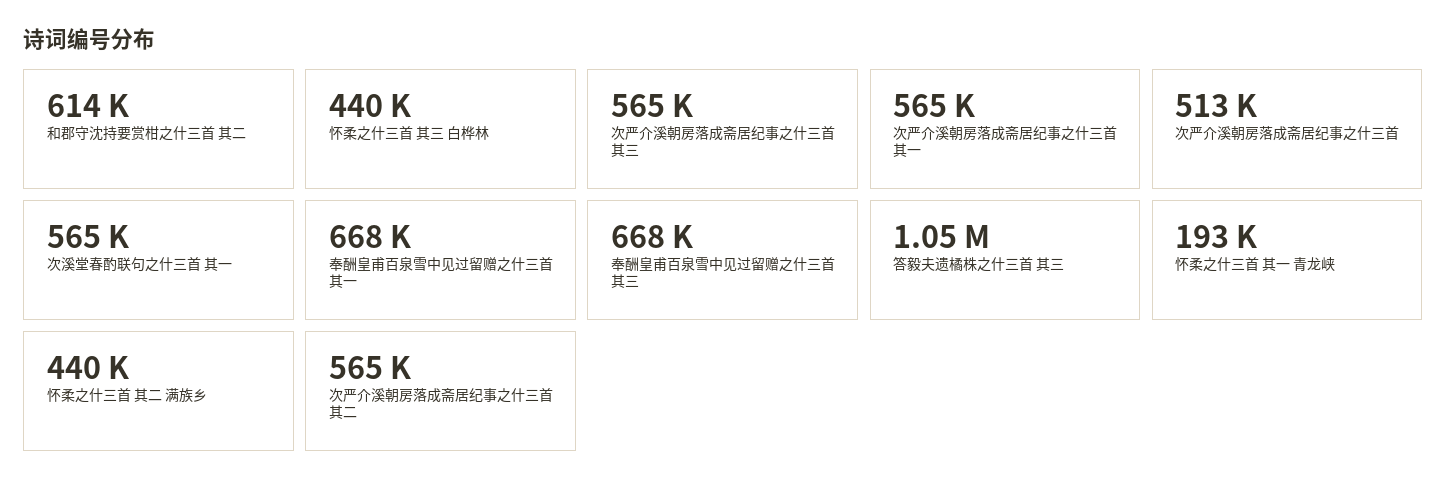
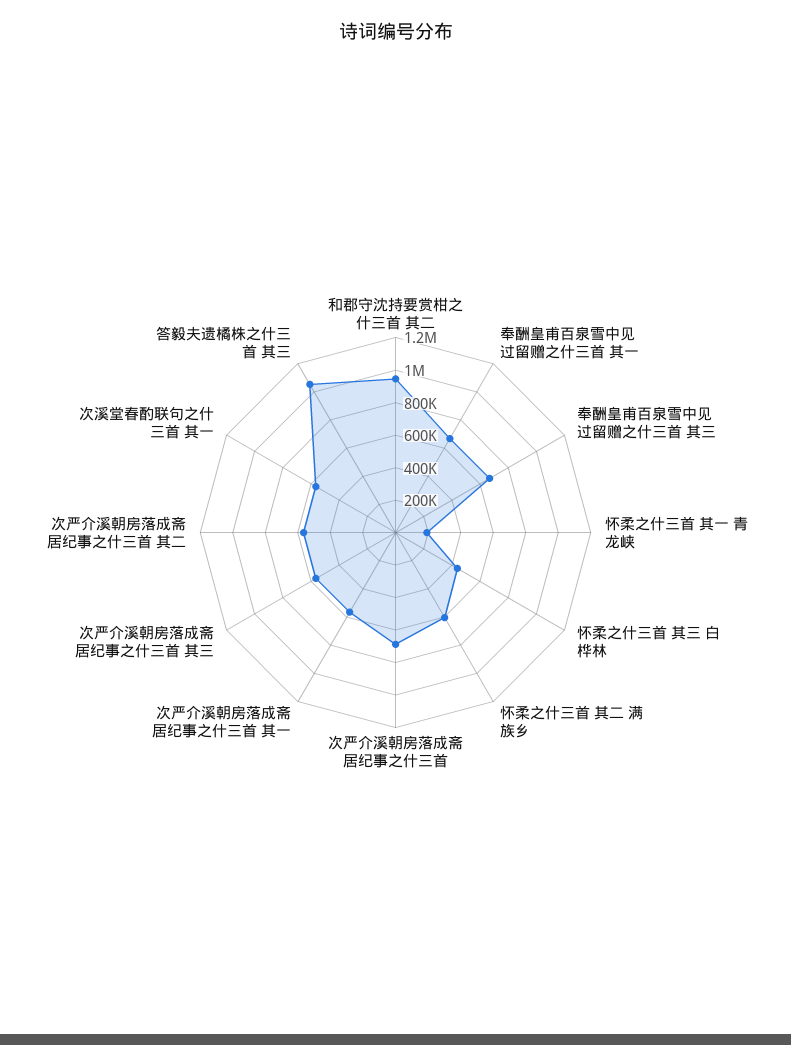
和郡守沈持要赏柑之什三首 其二: 614000 -> 950000
次严介溪朝房落成斋居纪事之什三首: 513000 -> 700000
怀柔之什三首 其二 满族乡: 440000 -> 600000

